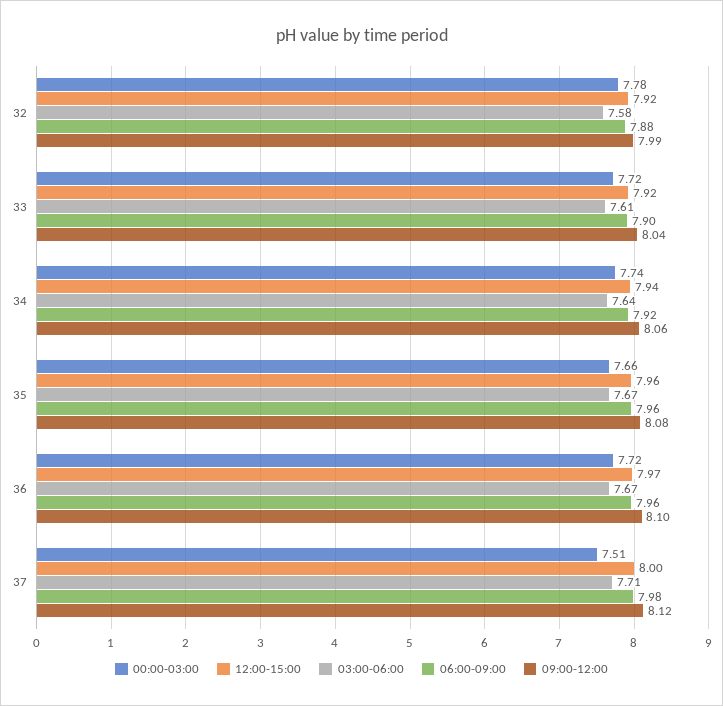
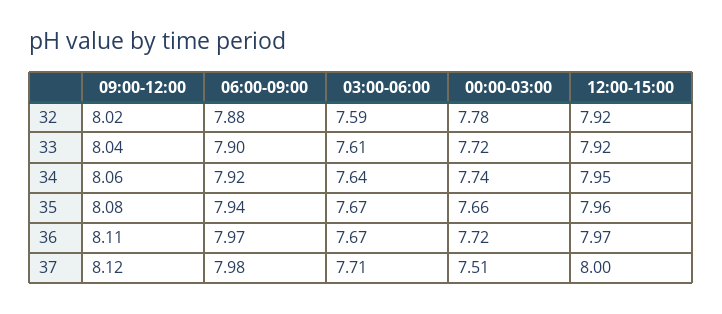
03:00-06:00, 32: 7.58 -> 7.59
09:00-12:00, 32: 7.99 -> 8.02
12:00-15:00, 34: 7.94 -> 7.95
06:00-09:00, 35: 7.96 -> 7.94
06:00-09:00, 36: 7.96 -> 7.97
09:00-12:00, 36: 8.1 -> 8.11

